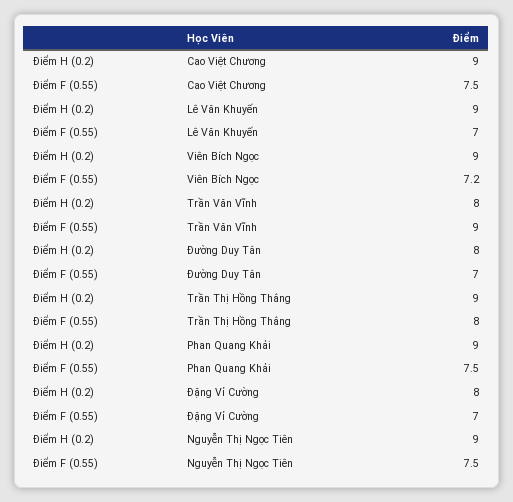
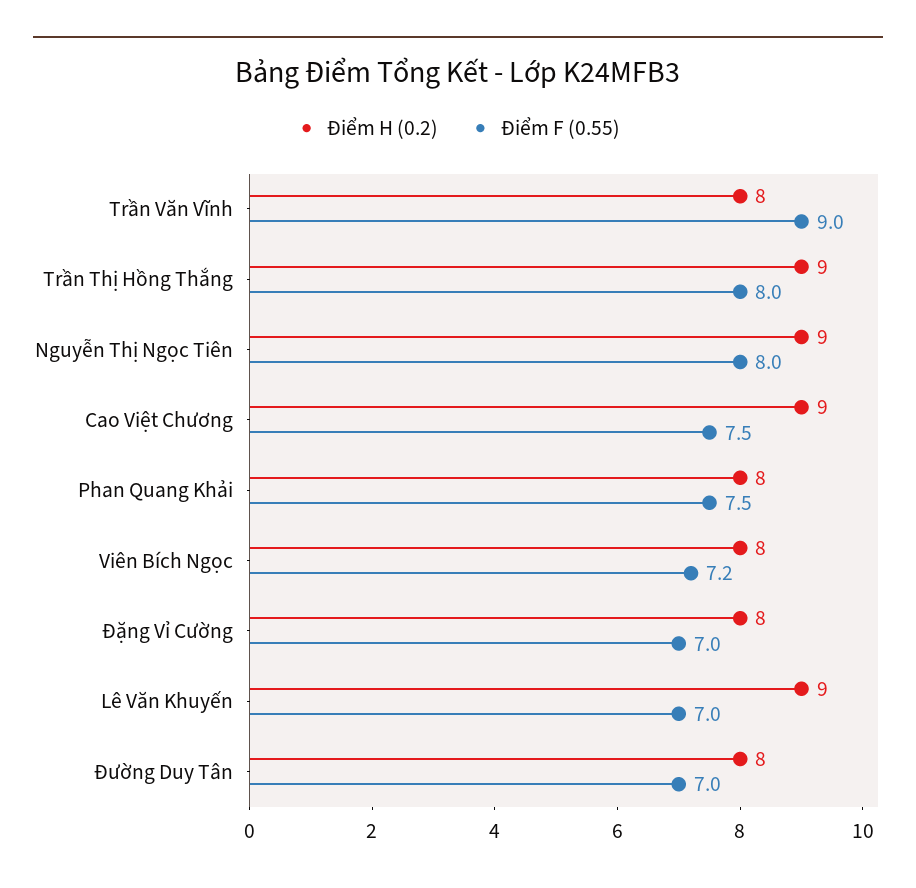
Điểm H (0.2), Viên Bích Ngọc: 9 -> 8
Điểm H (0.2), Phan Quang Khải: 9 -> 8
Điểm F (0.55), Nguyễn Thị Ngọc Tiên: 7.5 -> 8

